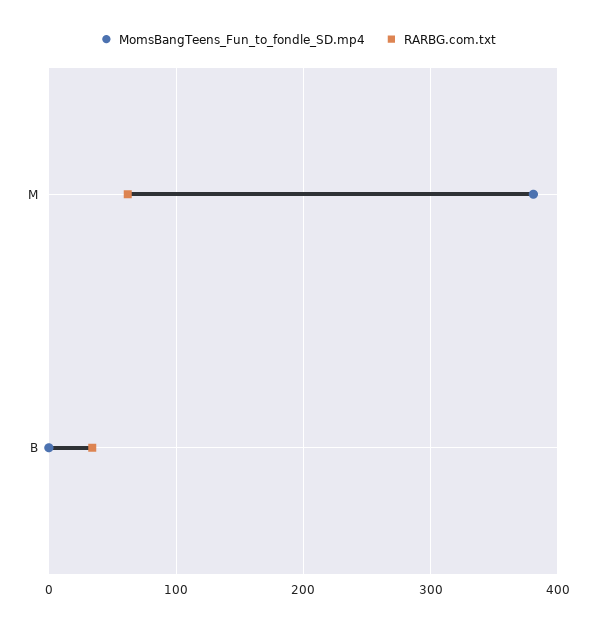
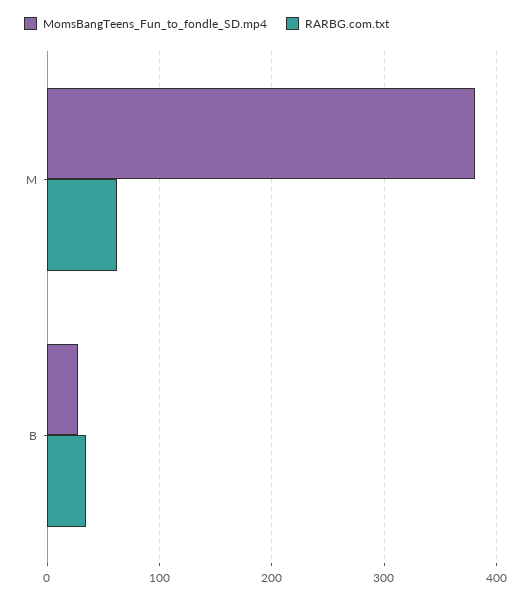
MomsBangTeens_Fun_to_fondle_SD.mp4, B: 0 -> 30

